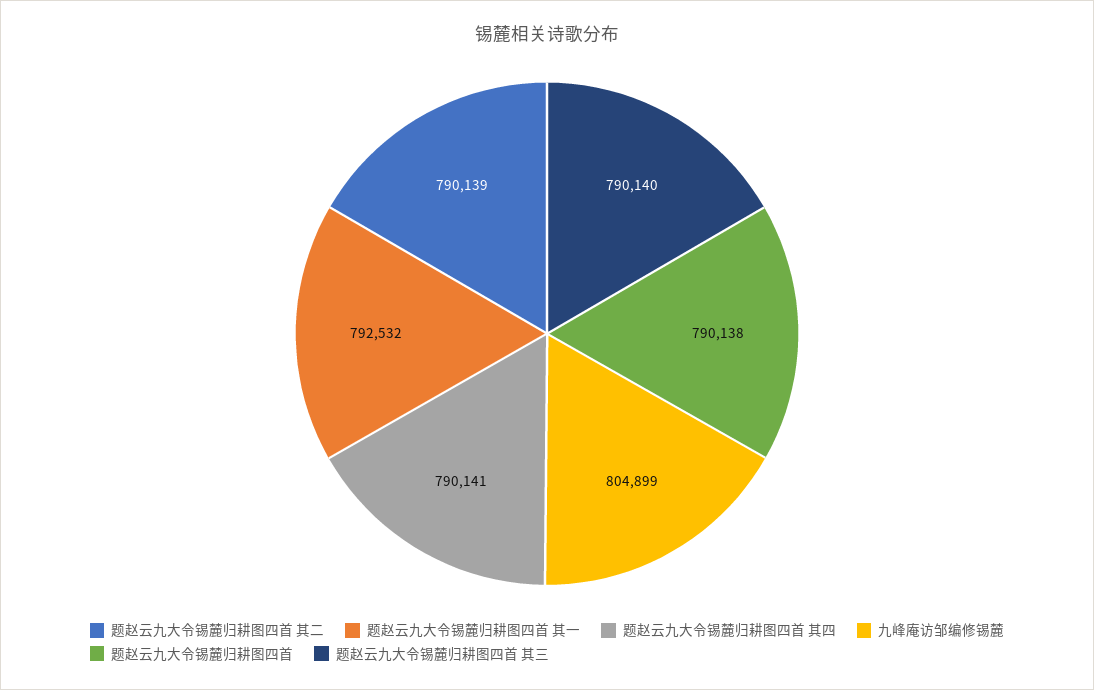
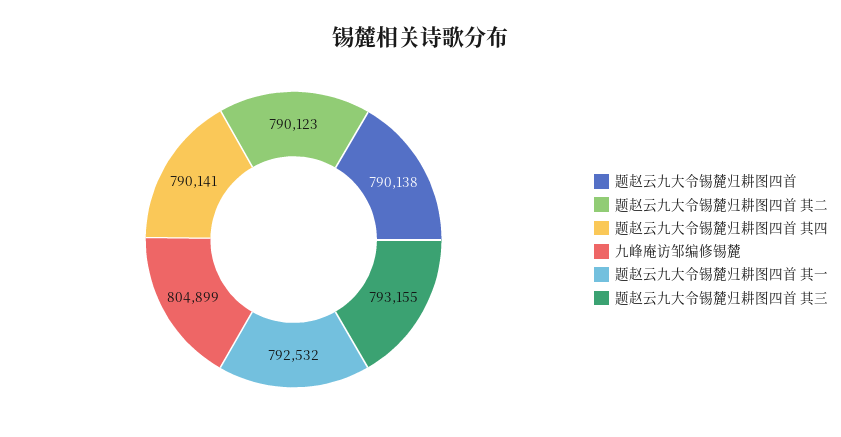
题赵云九大令锡麓归耕图四首 其二: 790139 -> 790123
题赵云九大令锡麓归耕图四首 其三: 790140 -> 793155

